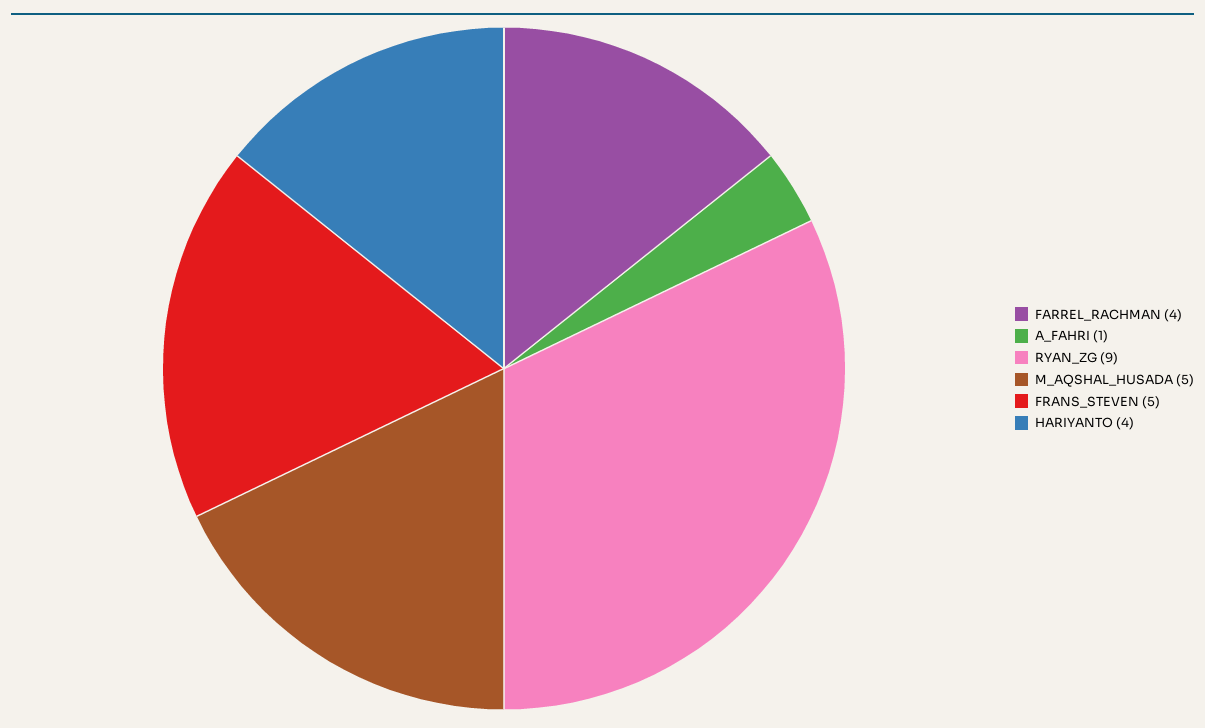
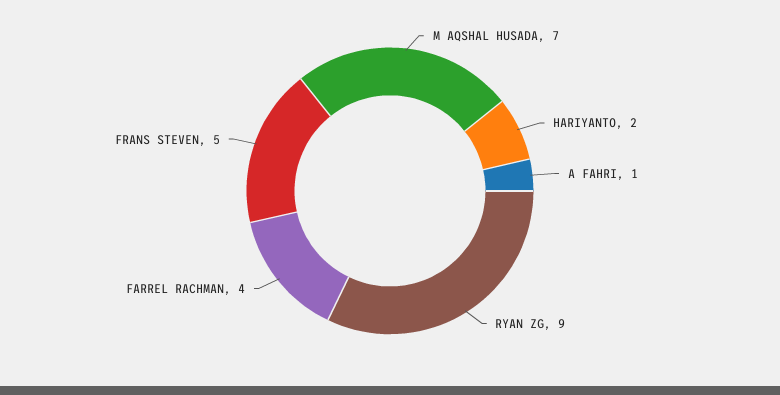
M_AQSHAL_HUSADA: 5 -> 7
HARIYANTO: 4 -> 2

